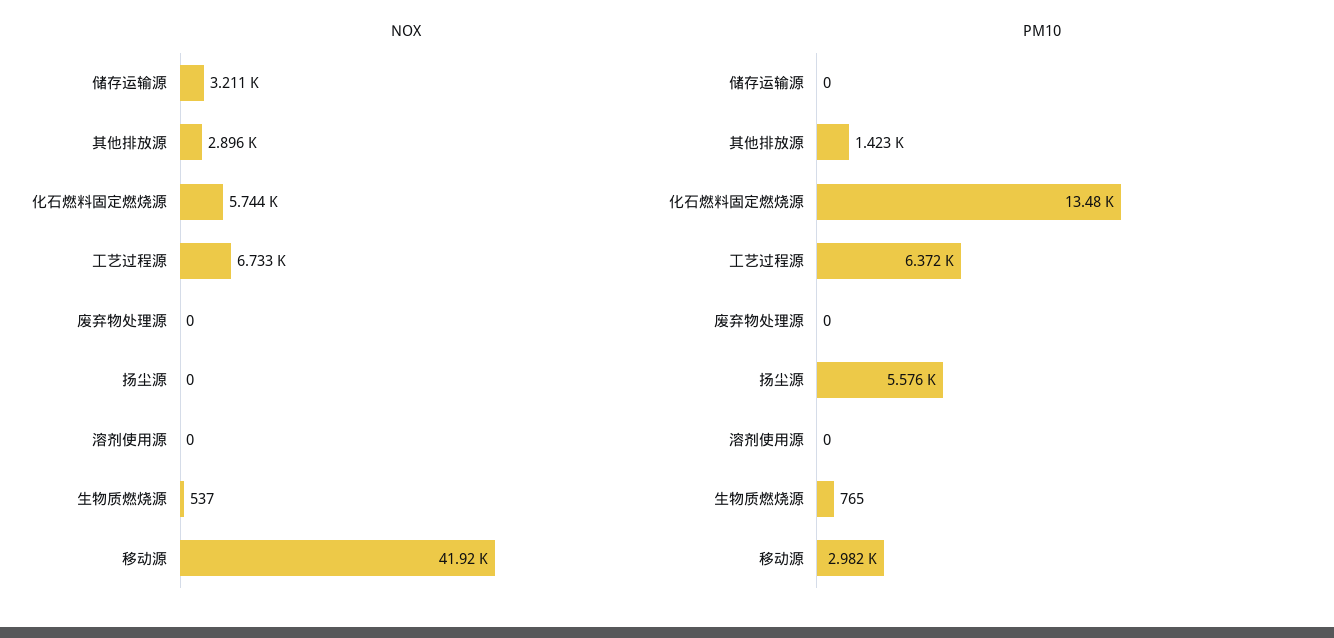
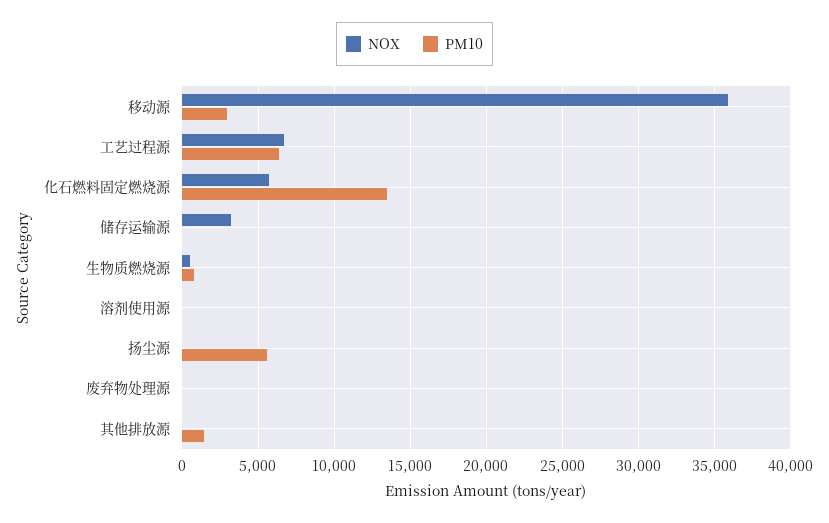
NOX, 其他排放源: 2896 -> 0
NOX, 移动源: 41920 -> 36000

